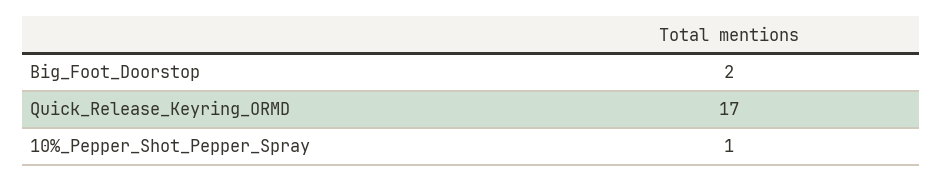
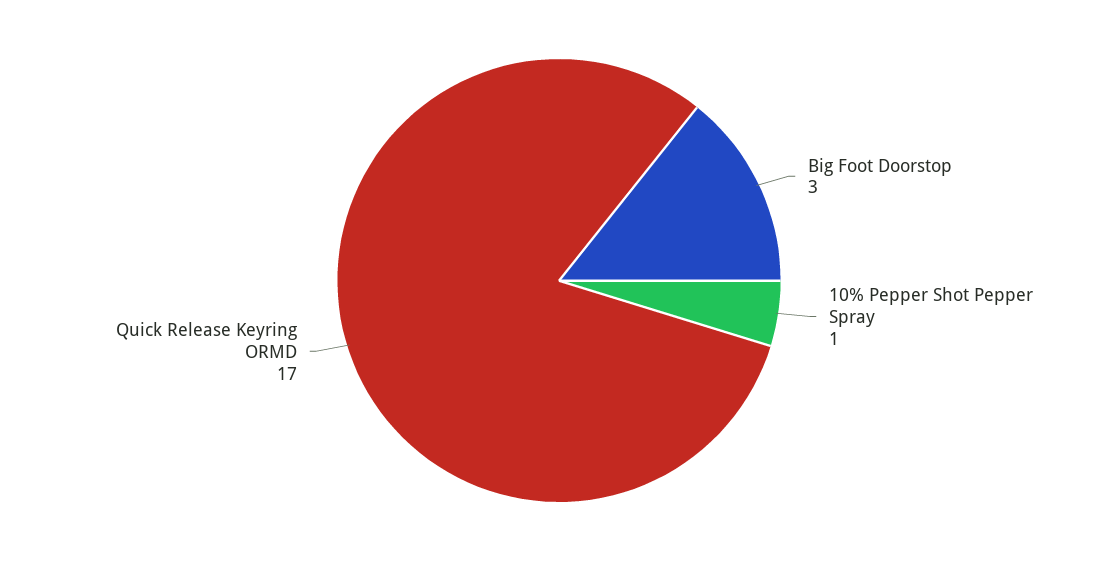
Big_Foot_Doorstop: 2 -> 3

